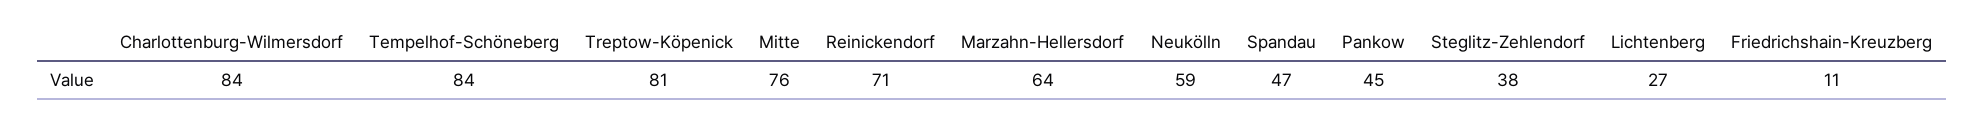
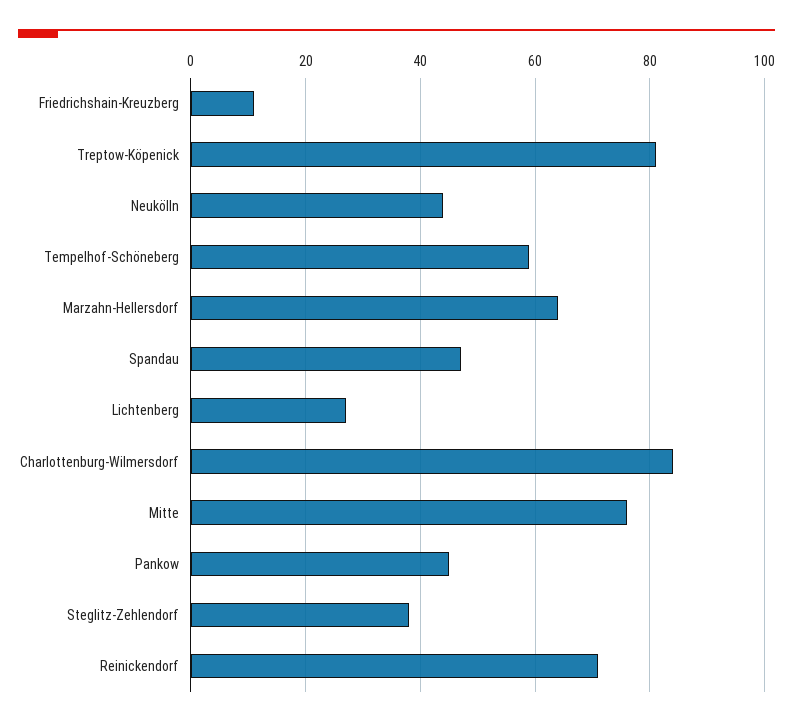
Tempelhof-Schöneberg: 84 -> 60
Neukölln: 59 -> 45

